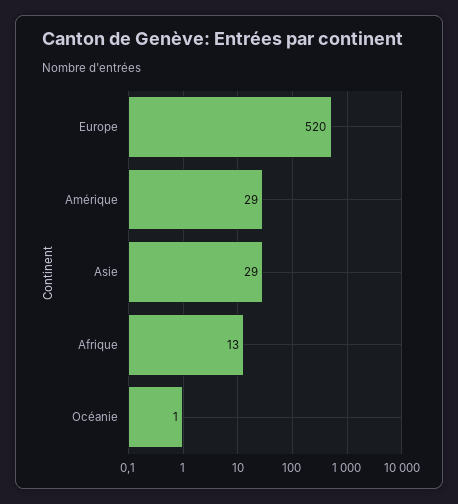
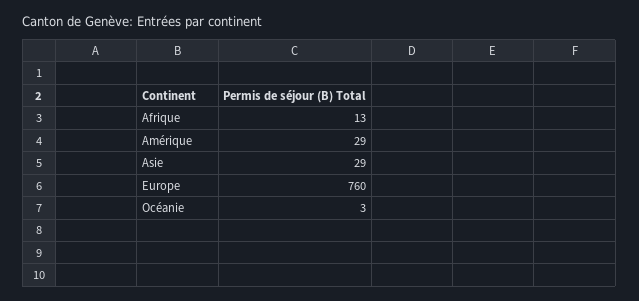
Europe: 520 -> 760
Océanie: 1 -> 3

